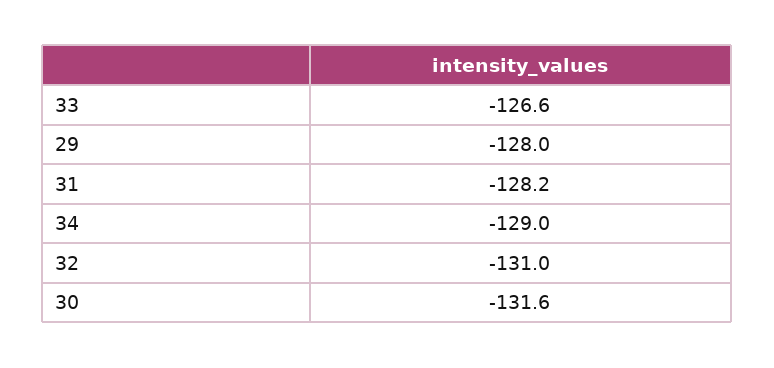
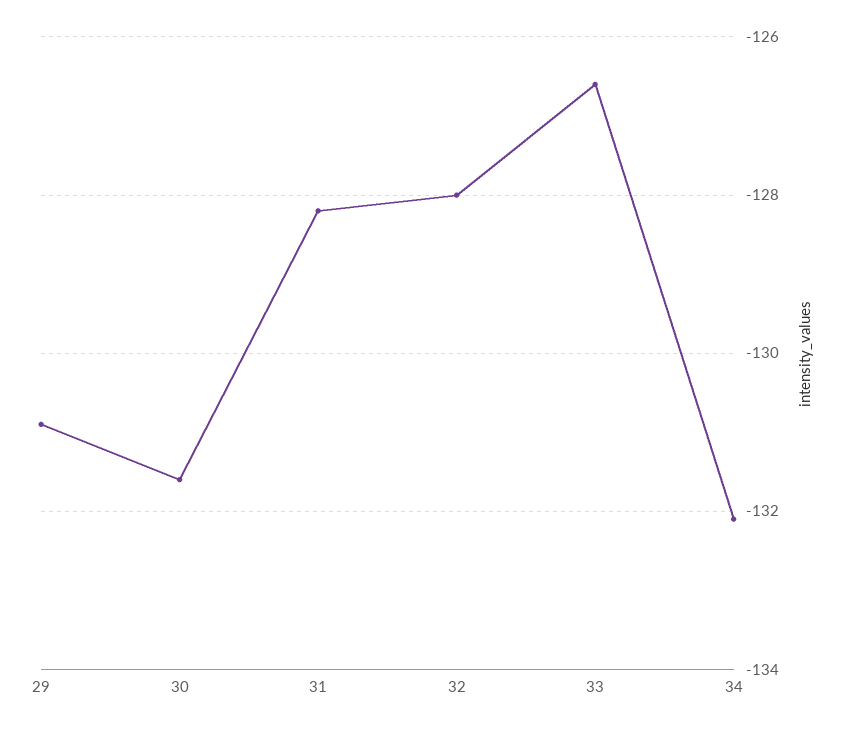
29: -128 -> -131
34: -129 -> -132
32: -131 -> -128

